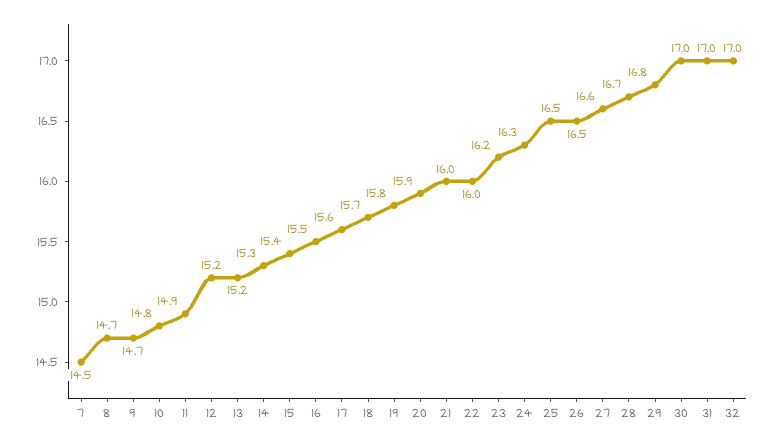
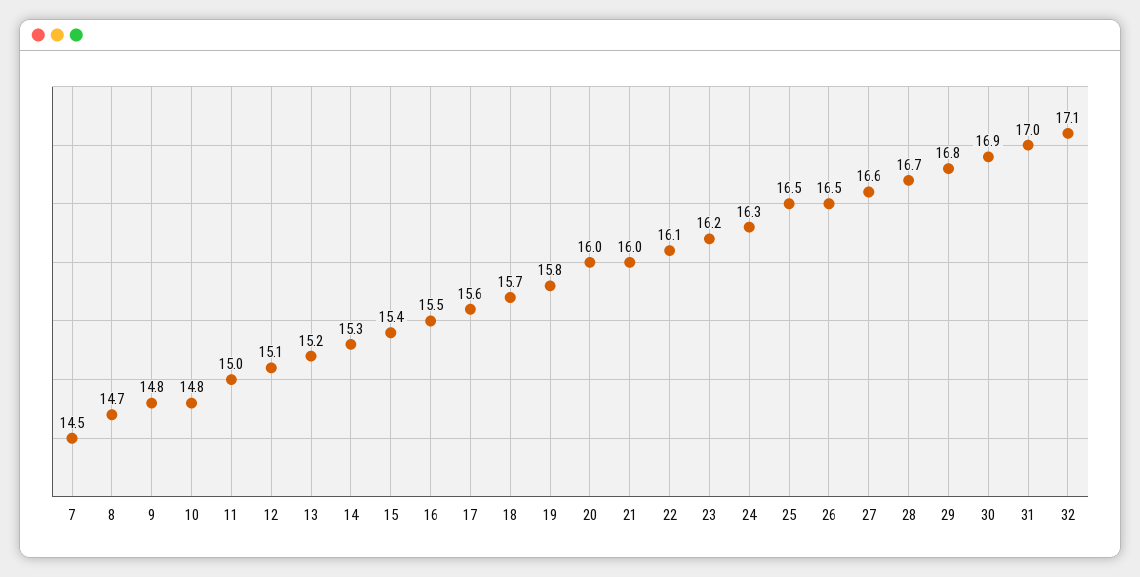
9: 14.7 -> 14.8
11: 14.9 -> 15
12: 15.2 -> 15.1
20: 15.9 -> 16
22: 16 -> 16.1
30: 17 -> 16.9
32: 17 -> 17.1

